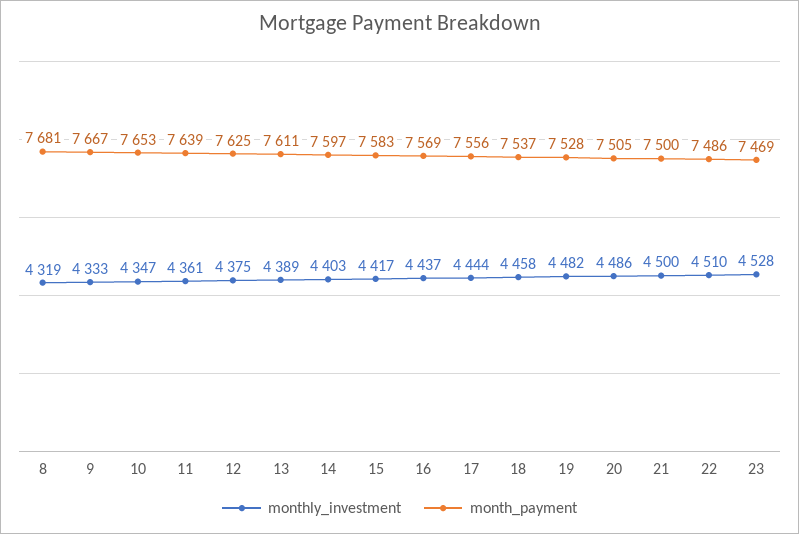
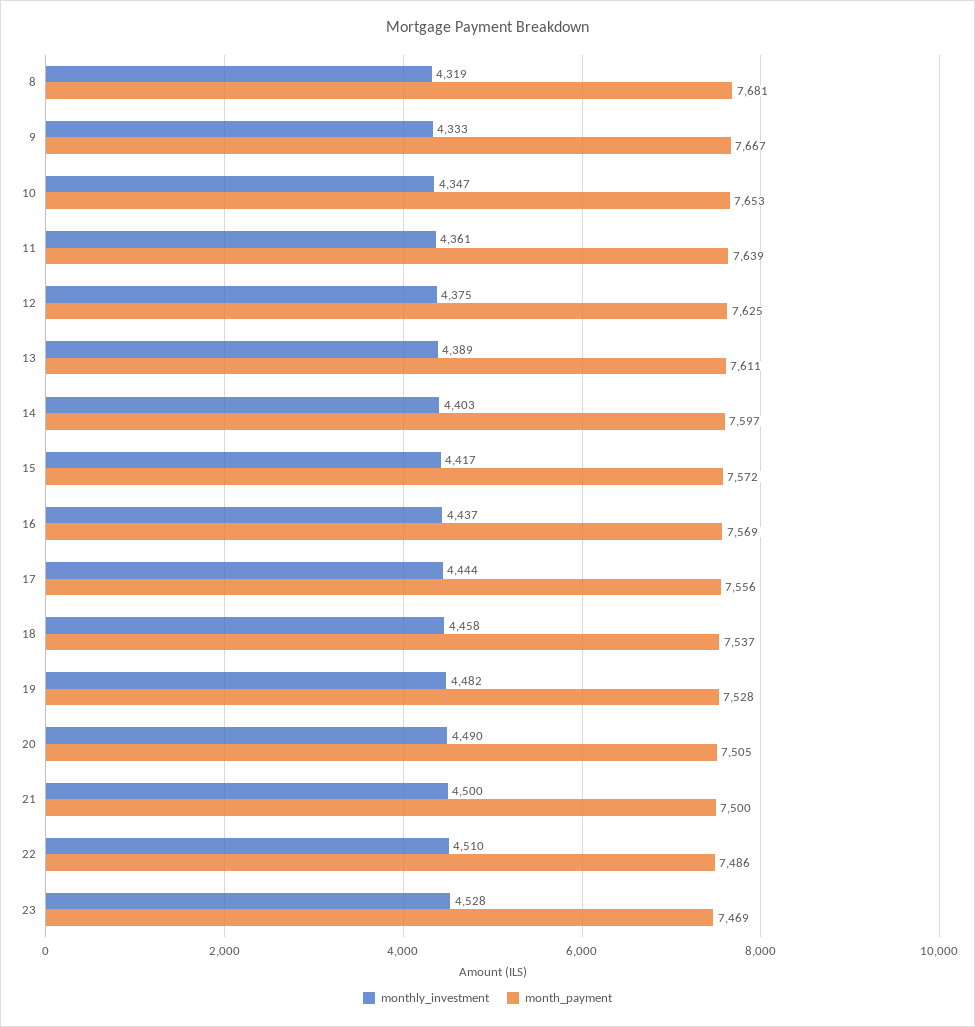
month_payment, 15: 7583 -> 7572
monthly_investment, 20: 4486 -> 4490

